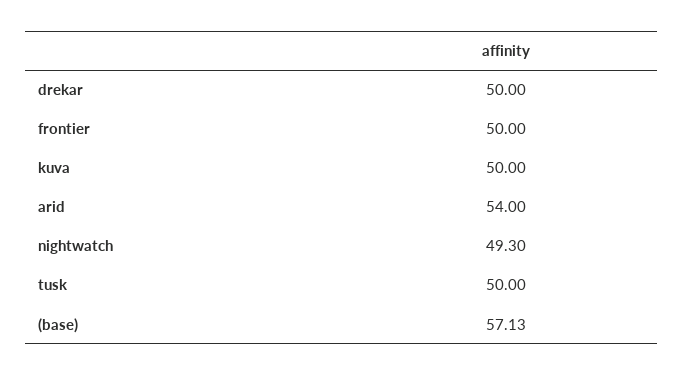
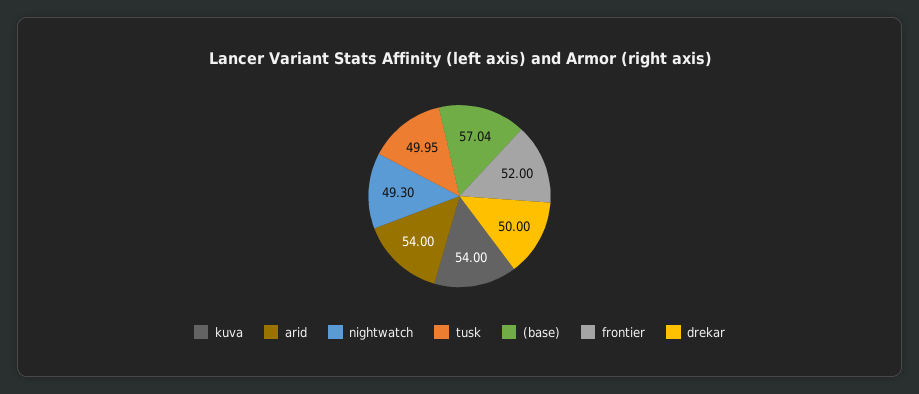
frontier: 50 -> 52
kuva: 50 -> 54
tusk: 50 -> 49.95
(base): 57.13 -> 57.04

